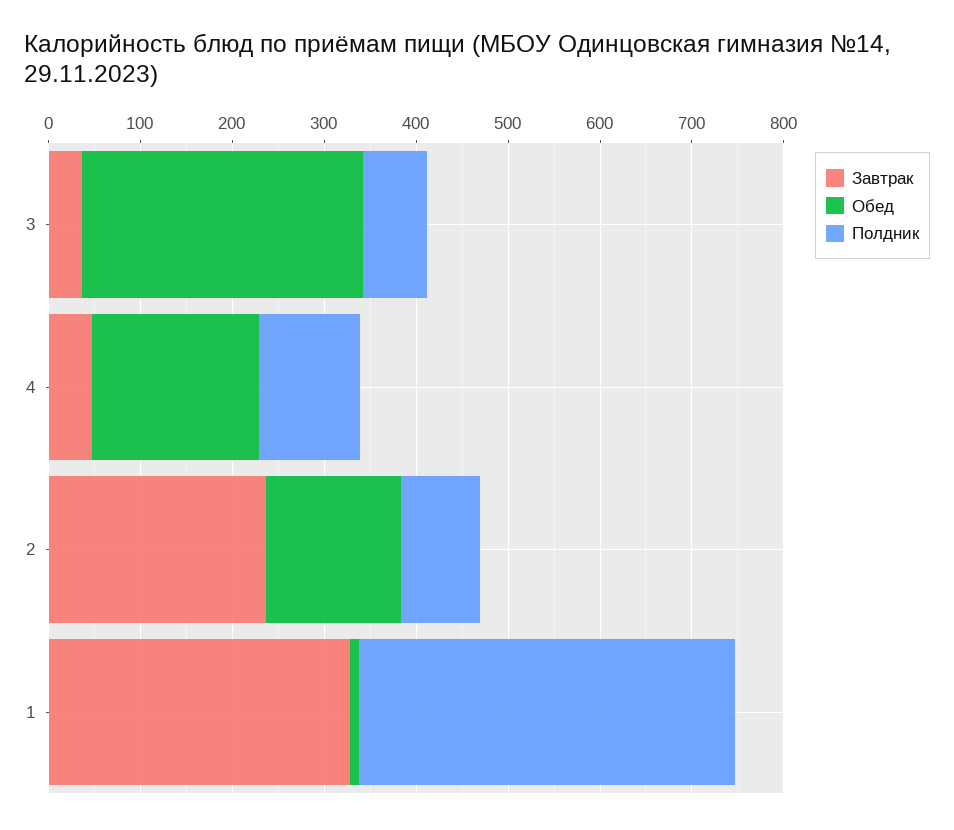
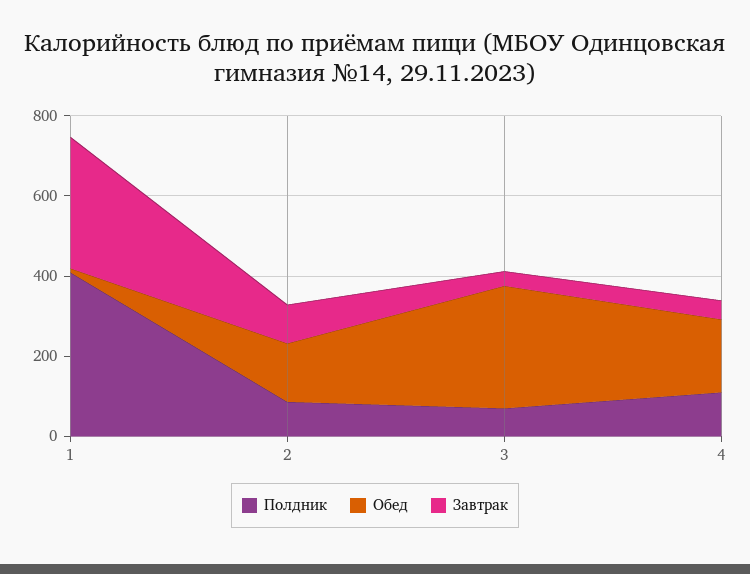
Завтрак, 2: 240 -> 100

